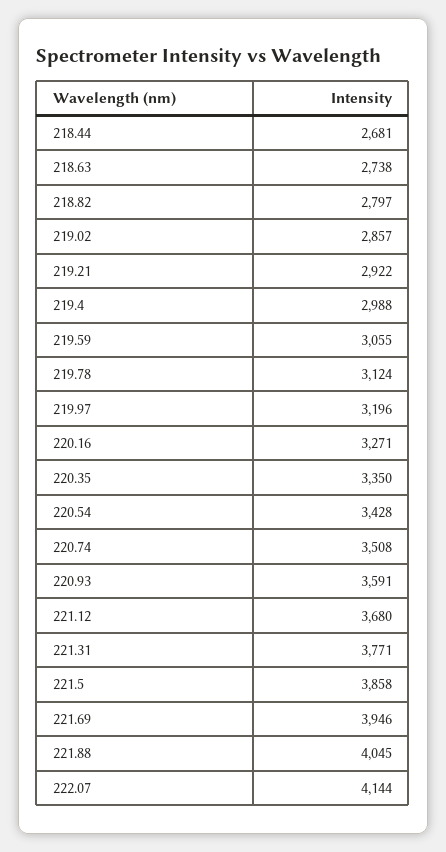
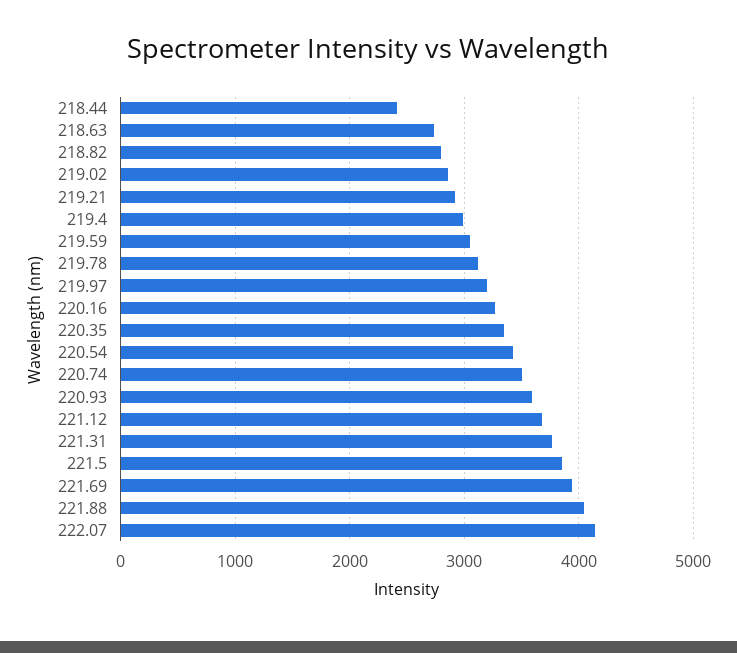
218.44: 2681 -> 2400

